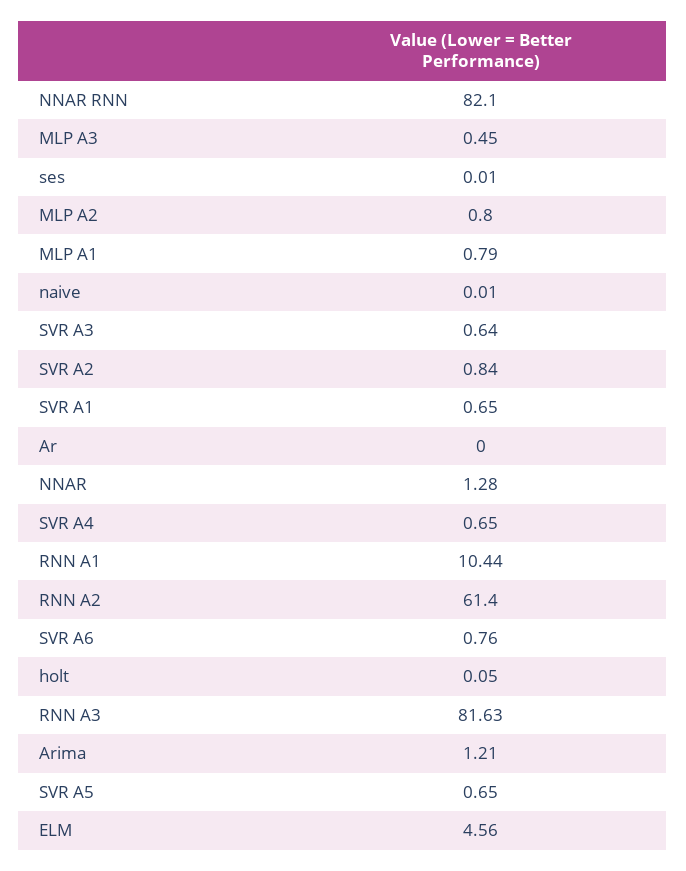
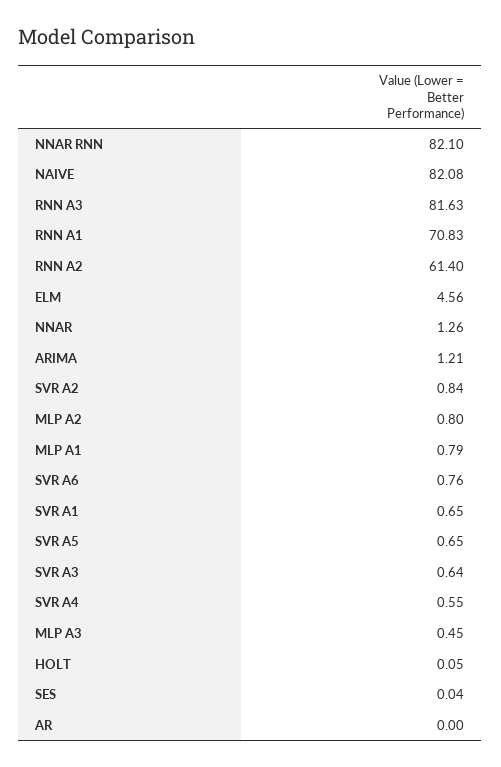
ses: 0.01 -> 0.04
naive: 0.01 -> 82.08
NNAR: 1.28 -> 1.26
SVR A4: 0.65 -> 0.55
RNN A1: 10.44 -> 70.83

